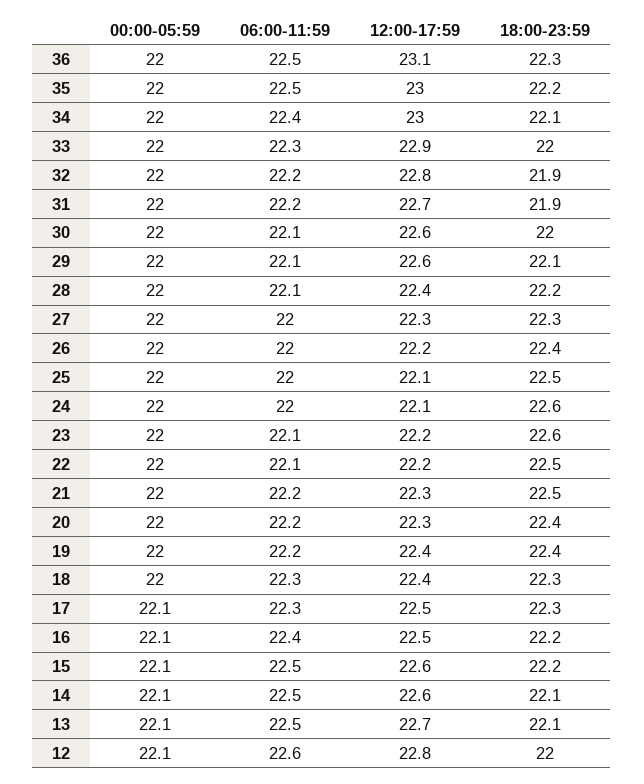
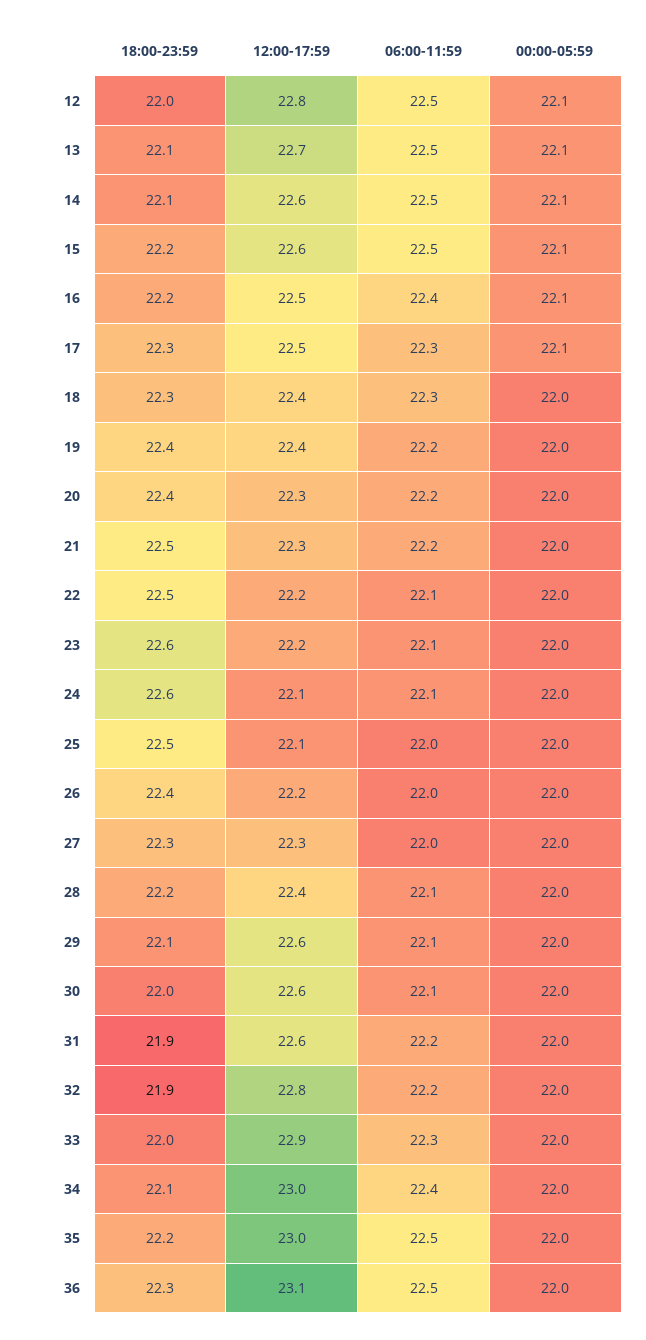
12:00-17:59, 31: 22.7 -> 22.6
06:00-11:59, 24: 22 -> 22.1
06:00-11:59, 12: 22.6 -> 22.5

